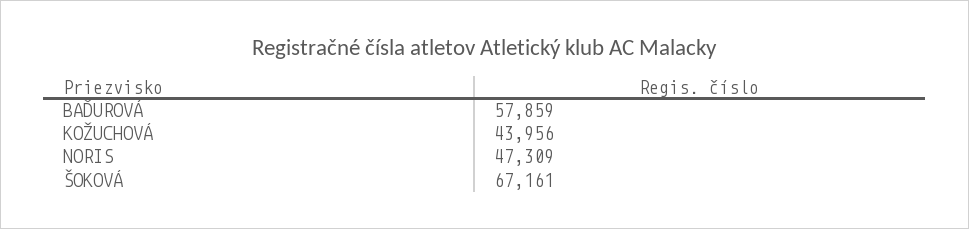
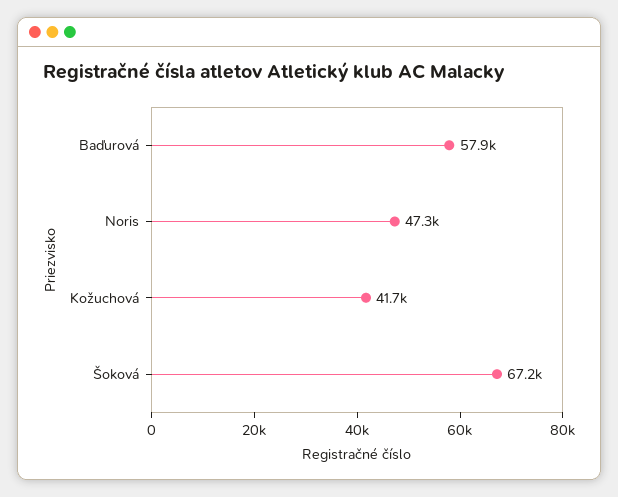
KOŽUCHOVÁ: 43956 -> 41700

